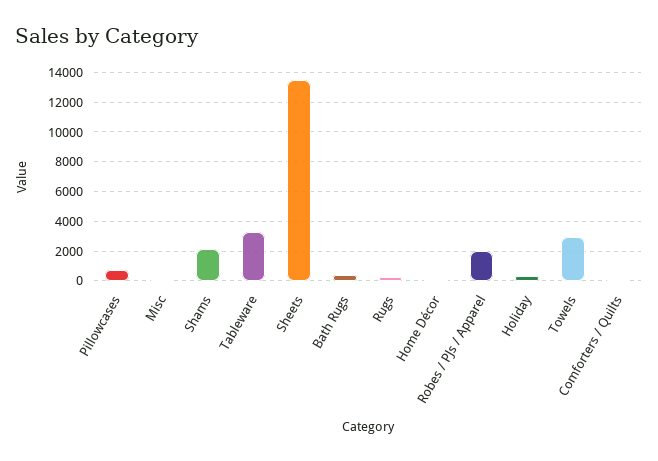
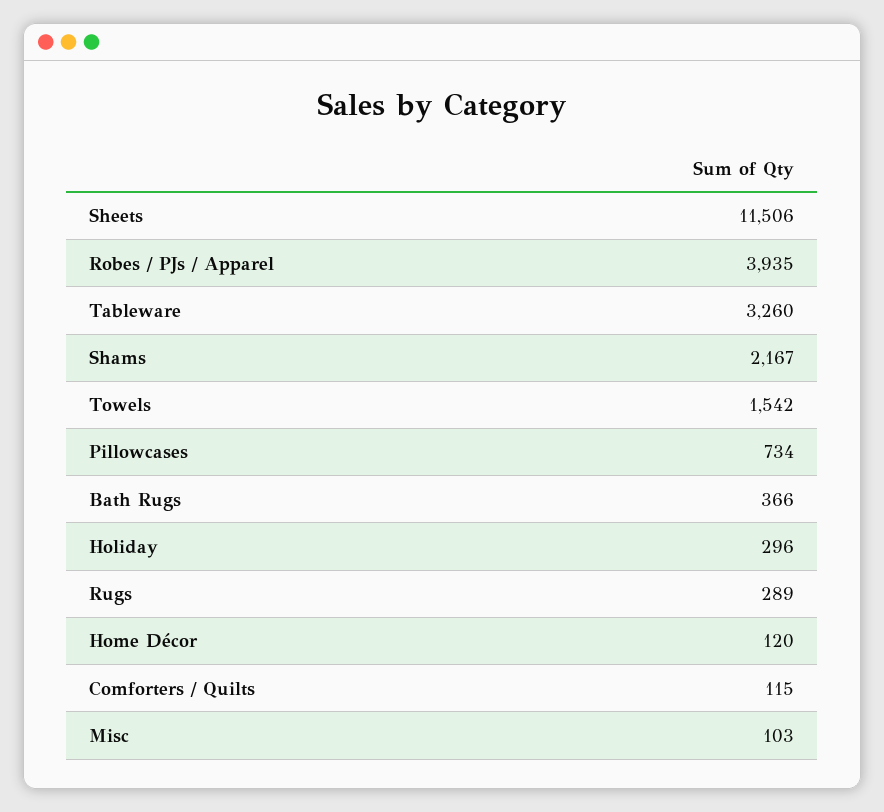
Sheets: 13500 -> 11506
Robes / PJs / Apparel: 2000 -> 3935
Towels: 3000 -> 1542

